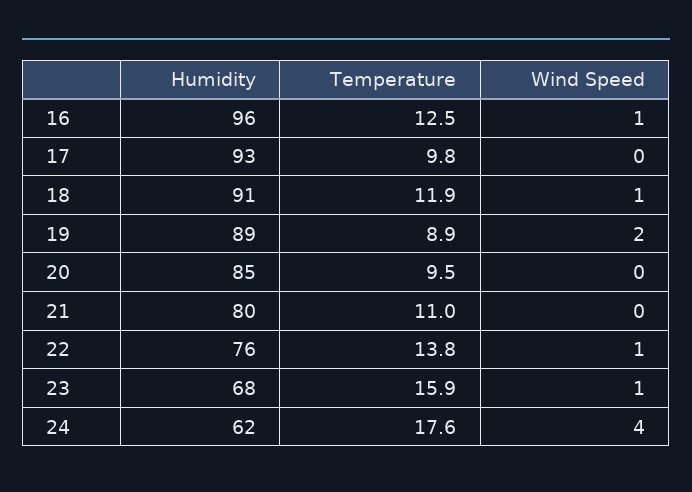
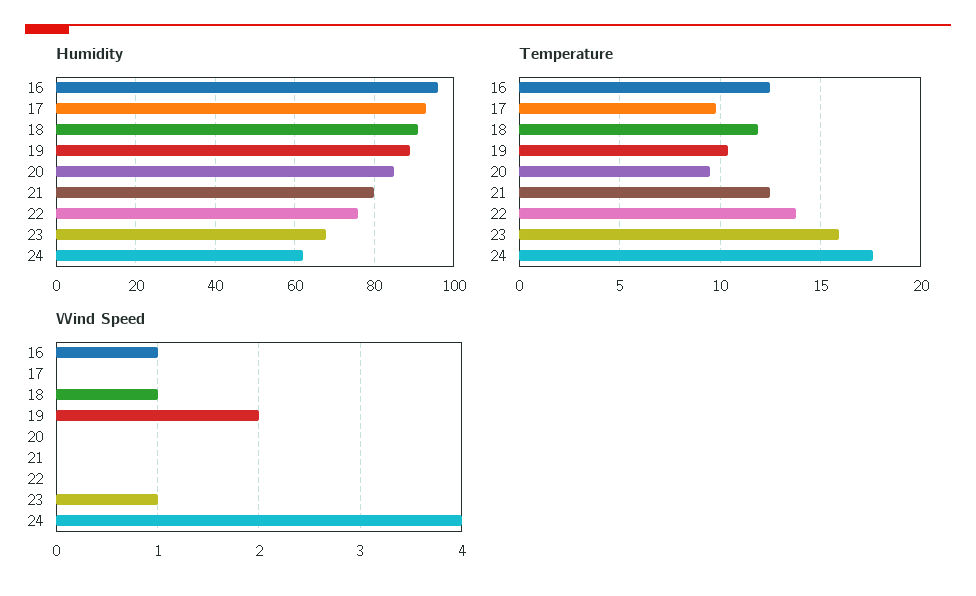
Temperature, 19: 8.9 -> 10.5
Temperature, 21: 11 -> 12.5
Wind Speed, 22: 1 -> 0

